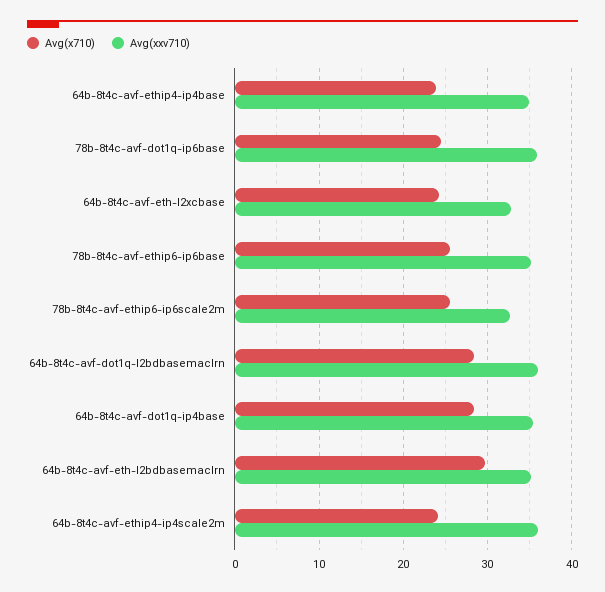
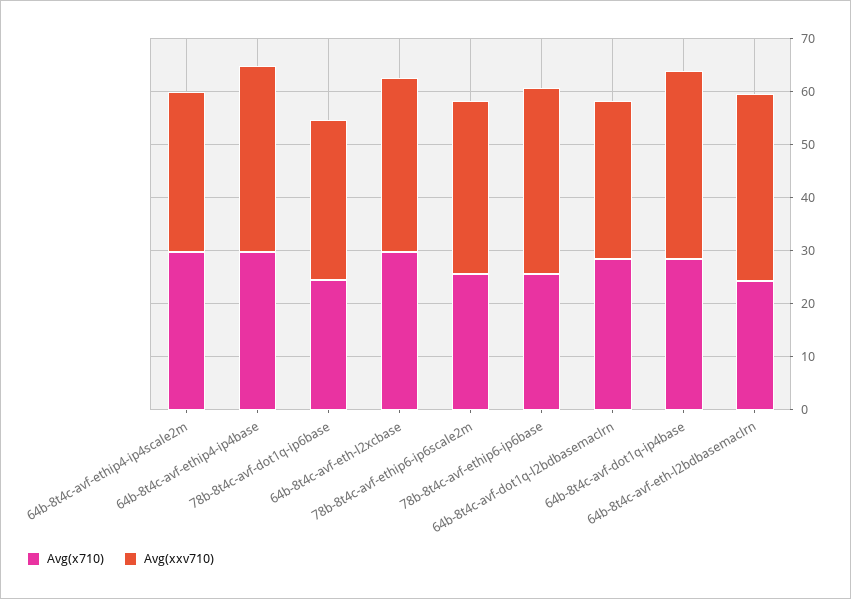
Avg(x710), 64b-8t4c-avf-ethip4-ip4base: 24 -> 30
Avg(xxv710), 78b-8t4c-avf-dot1q-ip6base: 36 -> 30
Avg(x710), 64b-8t4c-avf-eth-l2xcbase: 24 -> 30
Avg(xxv710), 64b-8t4c-avf-dot1q-l2bdbasemaclrn: 36 -> 30
Avg(x710), 64b-8t4c-avf-eth-l2bdbasemaclrn: 30 -> 24
Avg(x710), 64b-8t4c-avf-ethip4-ip4scale2m: 24 -> 30
Avg(xxv710), 64b-8t4c-avf-ethip4-ip4scale2m: 36 -> 30

